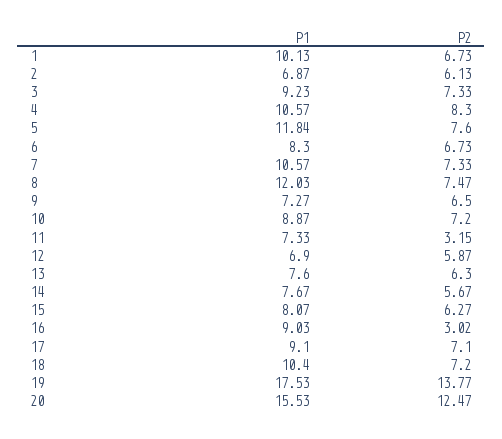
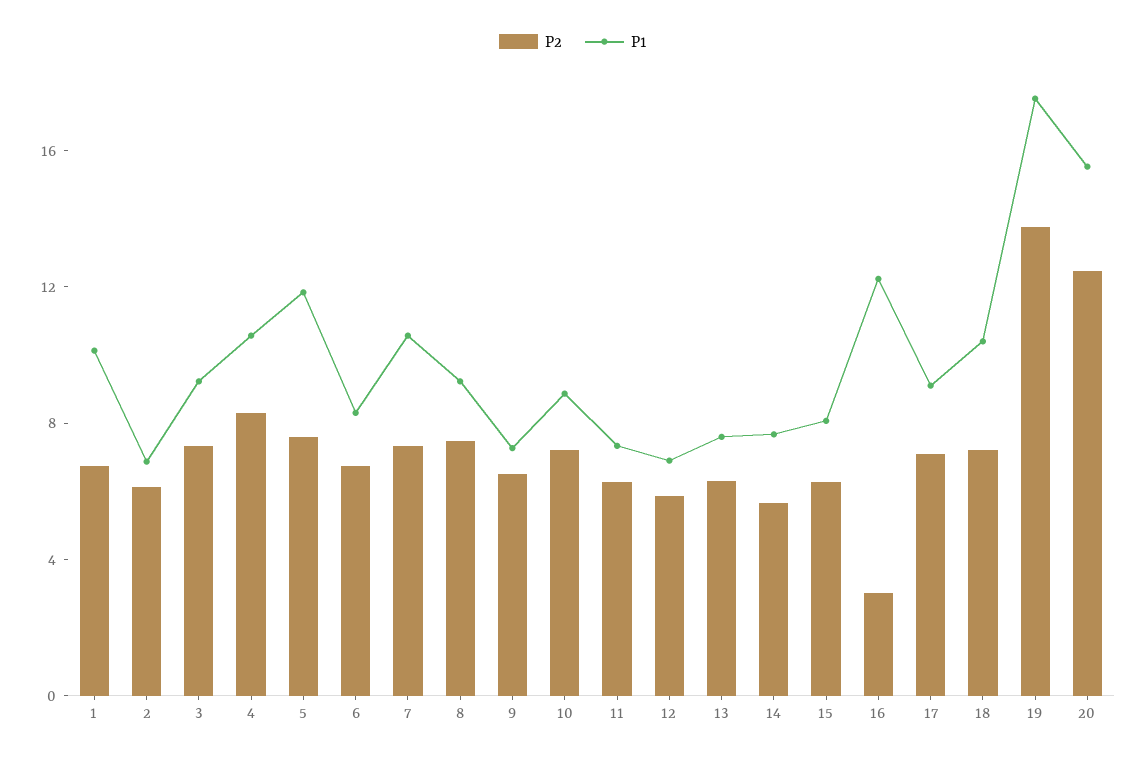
P1, 8: 12.03 -> 9
P2, 11: 3.15 -> 6
P1, 16: 9.03 -> 12

